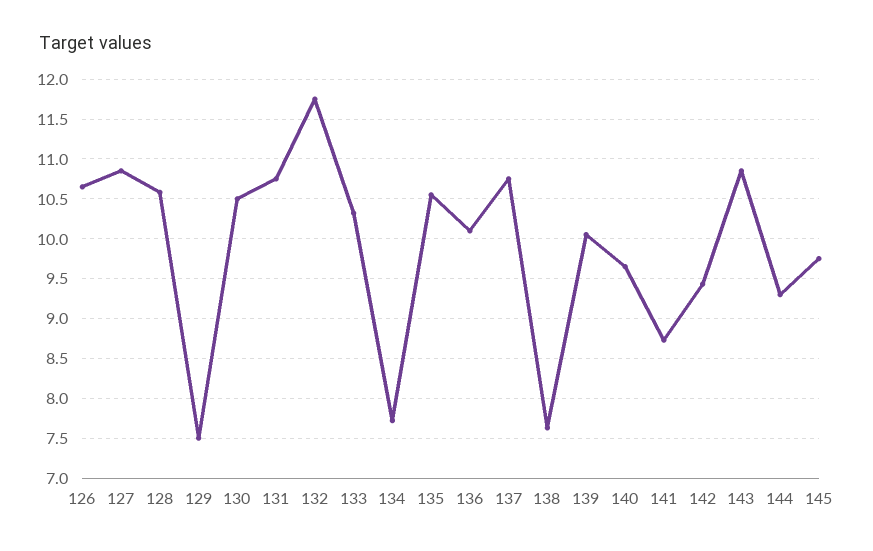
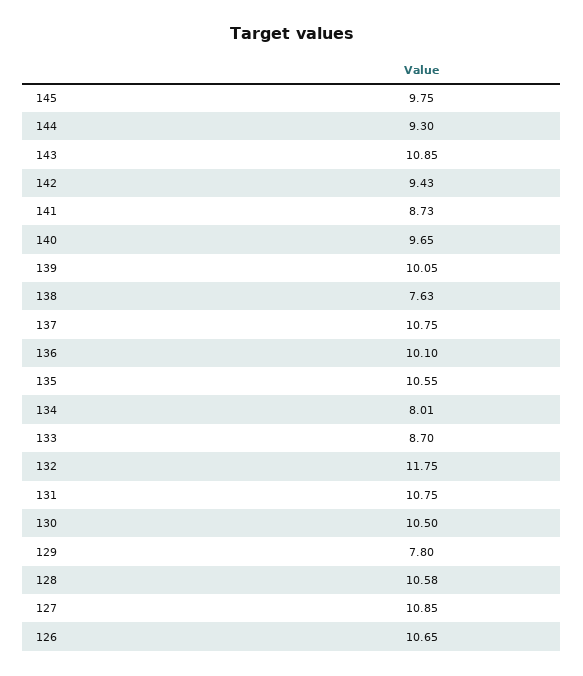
129: 7.5 -> 7.8
133: 10.3 -> 8.7
134: 7.7 -> 8.01

